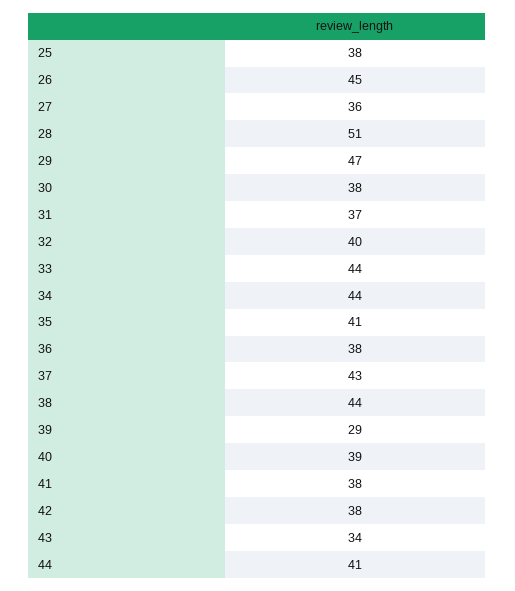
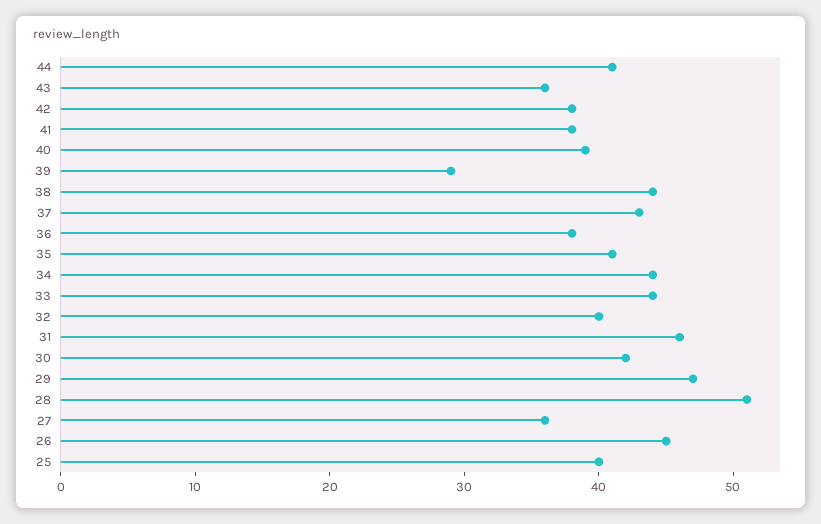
25: 38 -> 40
30: 38 -> 42
31: 37 -> 46
43: 34 -> 36

